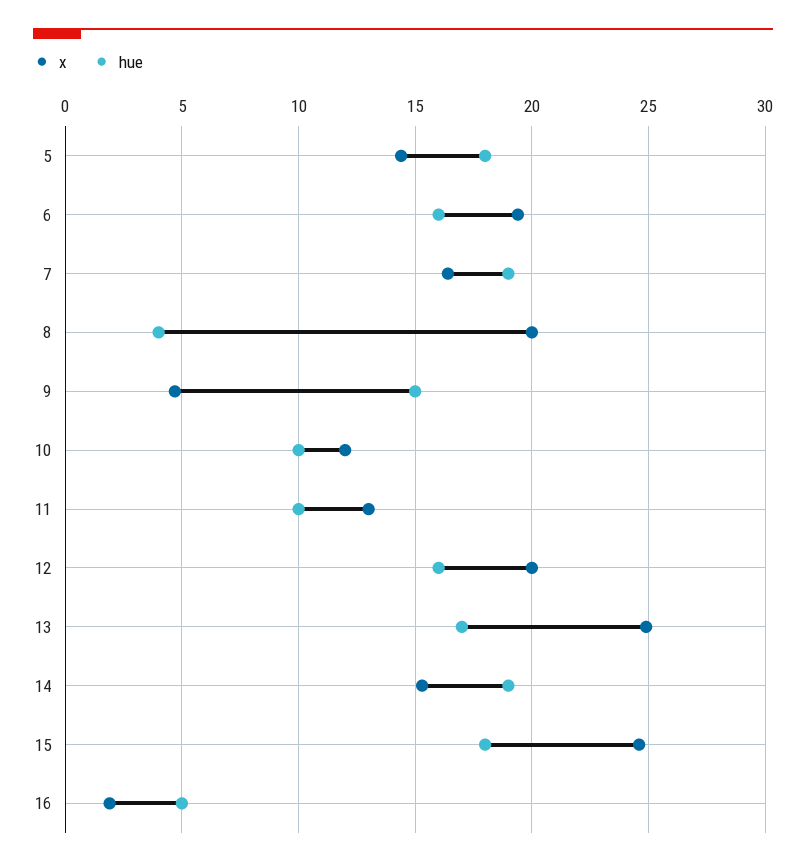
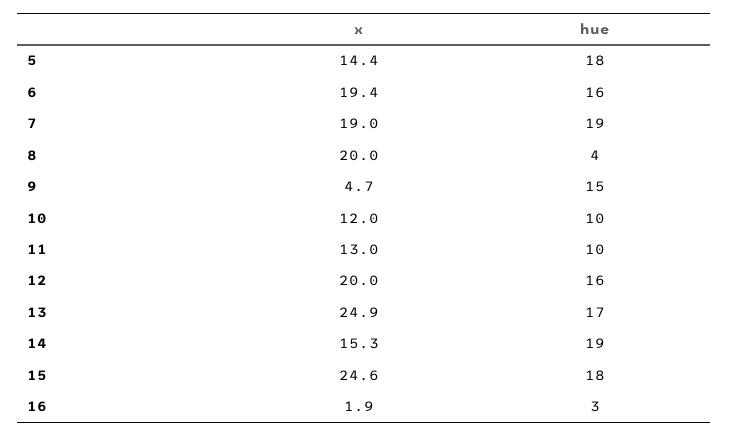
x, 7: 16.5 -> 19
hue, 16: 5 -> 3

